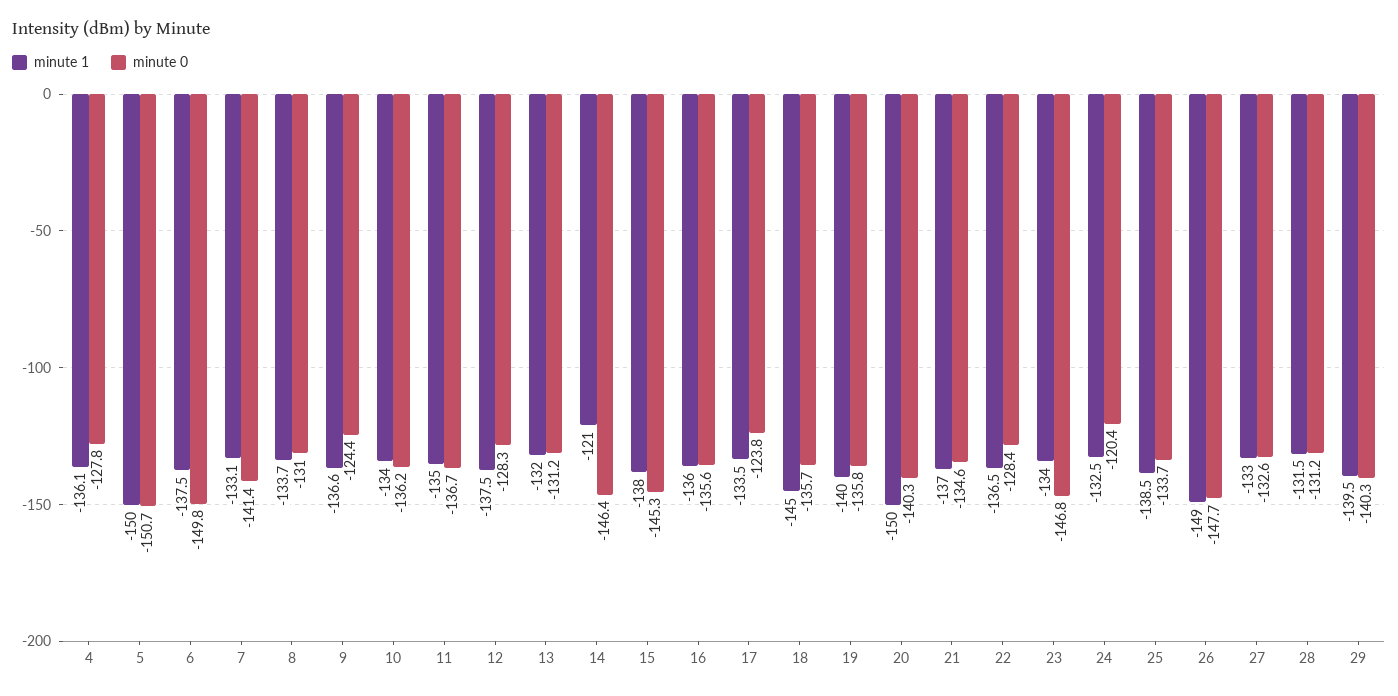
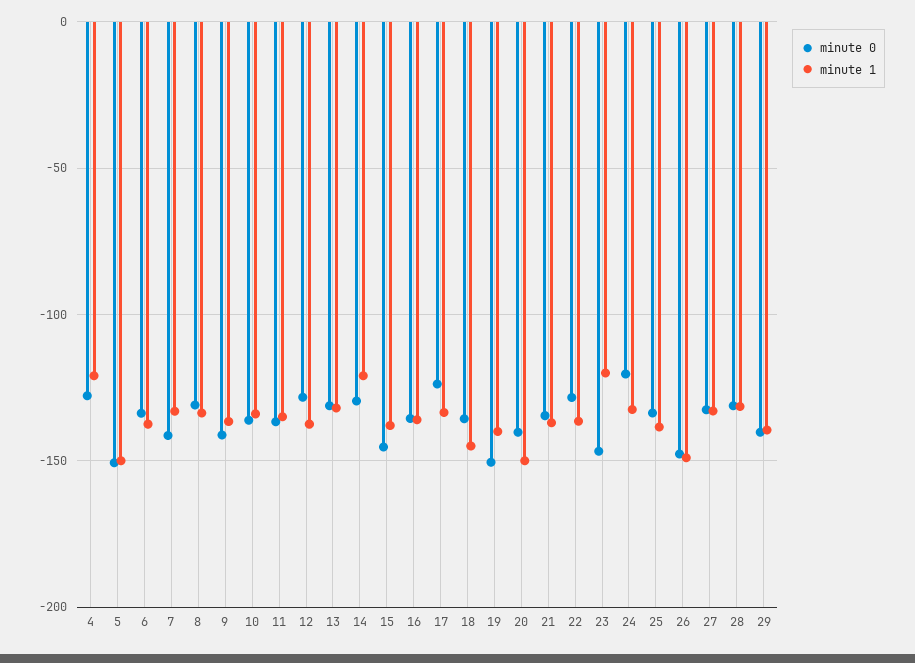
minute 1, 4: -136.1 -> -120
minute 0, 6: -149.8 -> -135
minute 0, 9: -124.4 -> -140
minute 0, 14: -146.4 -> -130
minute 0, 19: -135.8 -> -150
minute 1, 23: -134 -> -120

